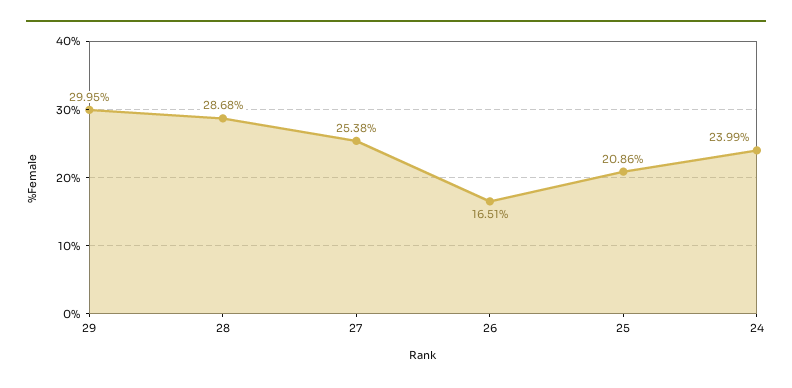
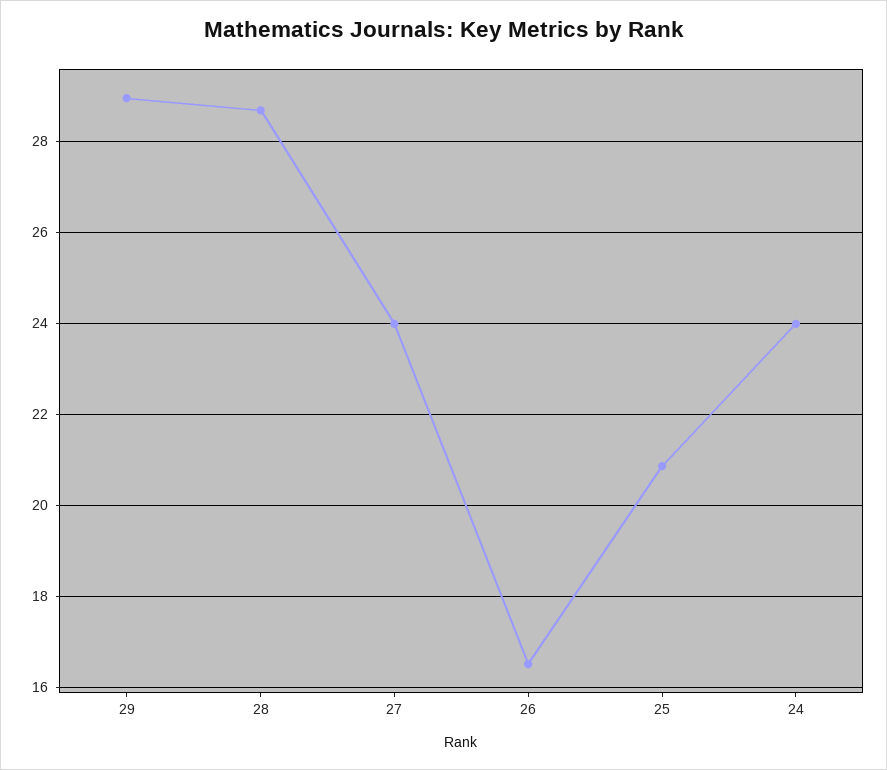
29: 29.95 -> 29
27: 25.38 -> 24

